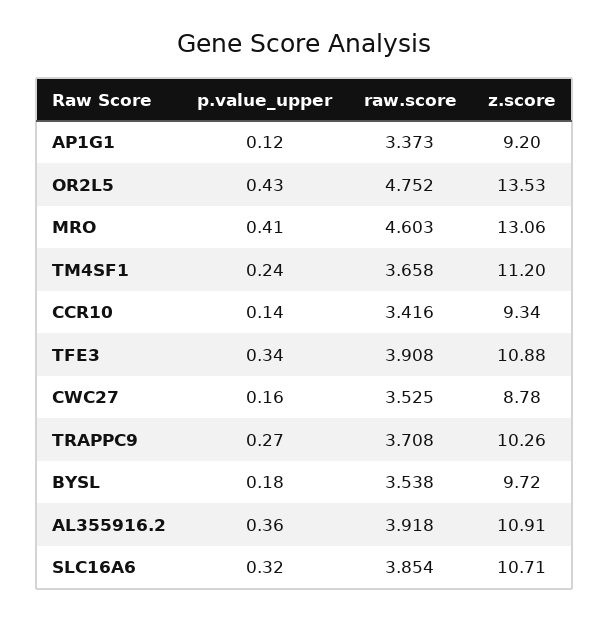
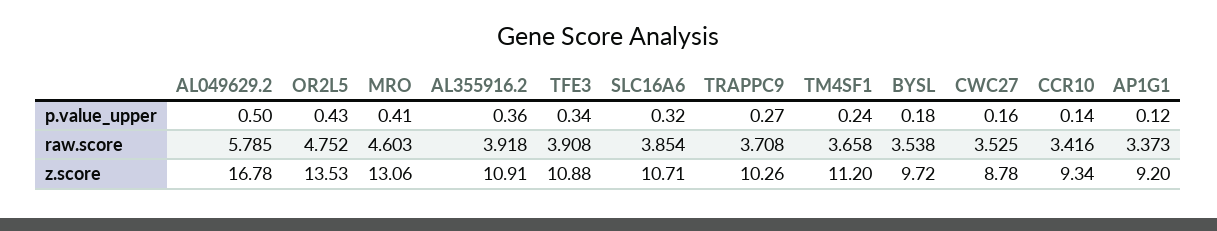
p.value_upper, AL049629.2: none -> 0.5
raw.score, AL049629.2: none -> 5.785
z.score, AL049629.2: none -> 16.78

